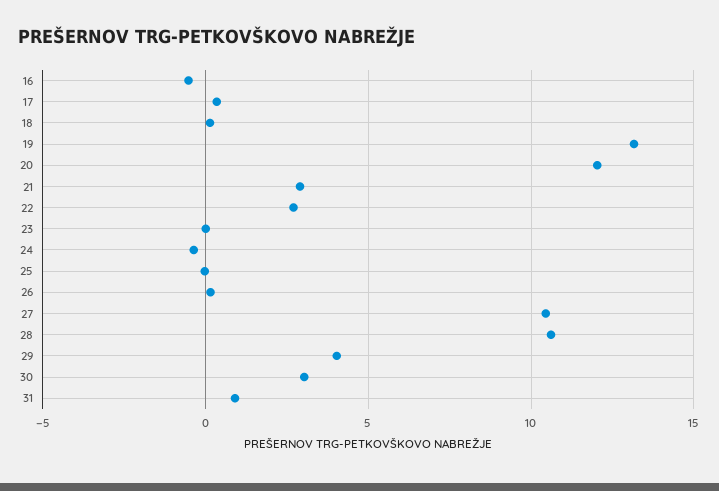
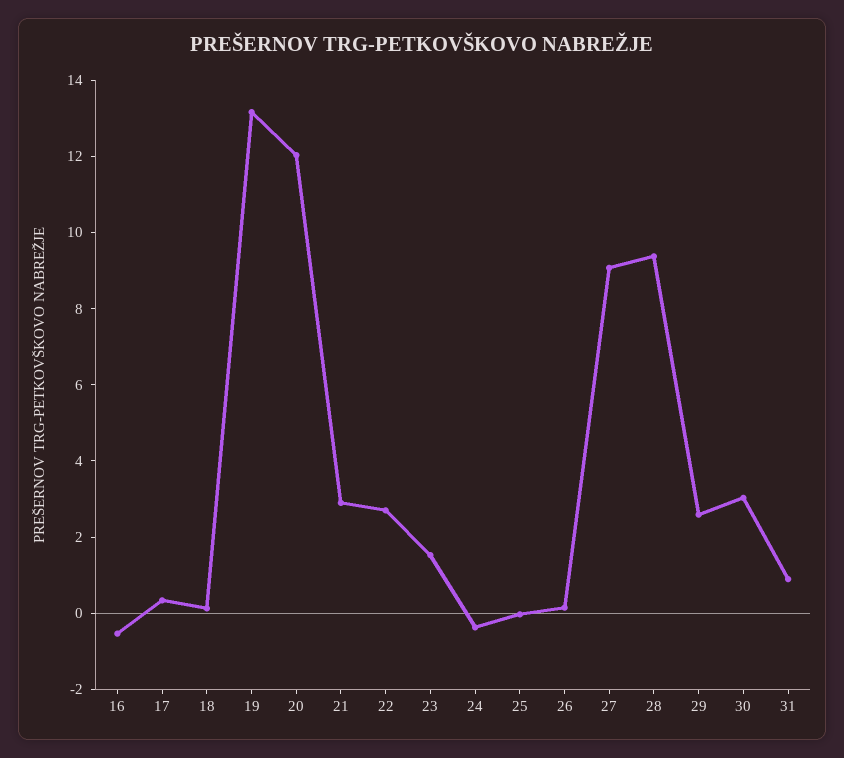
23: 0 -> 1.5
27: 10.5 -> 9
28: 10.5 -> 9.5
29: 4 -> 2.5

